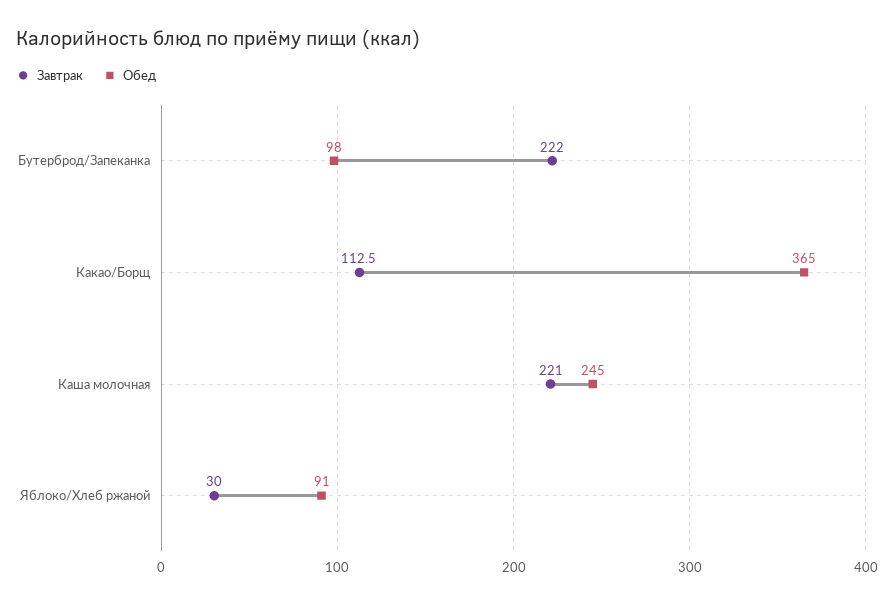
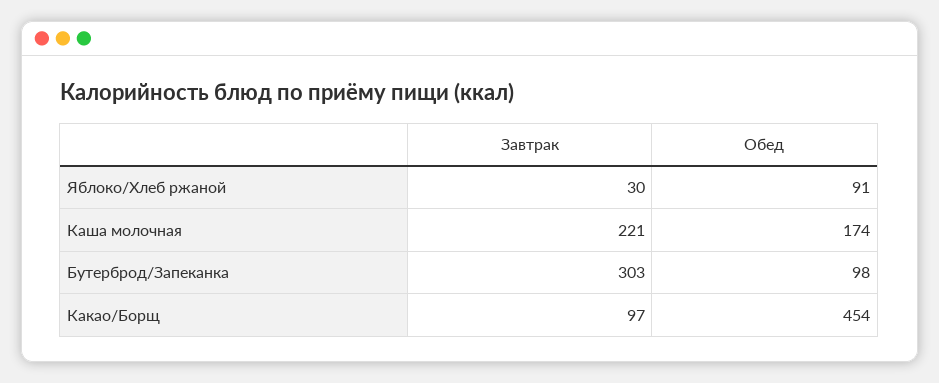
Завтрак, Бутерброд/Запеканка: 222 -> 303
Завтрак, Какао/Борщ: 112.5 -> 97
Обед, Какао/Борщ: 365 -> 454
Обед, Каша молочная: 245 -> 174

